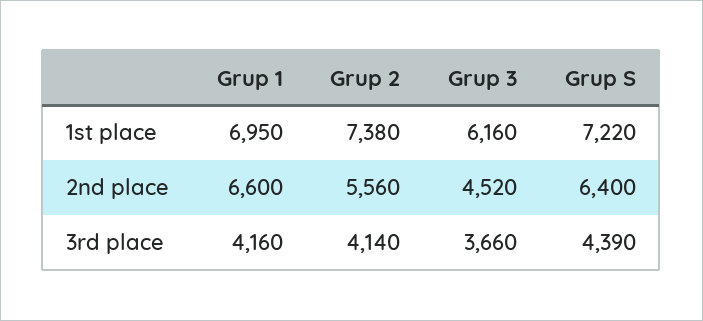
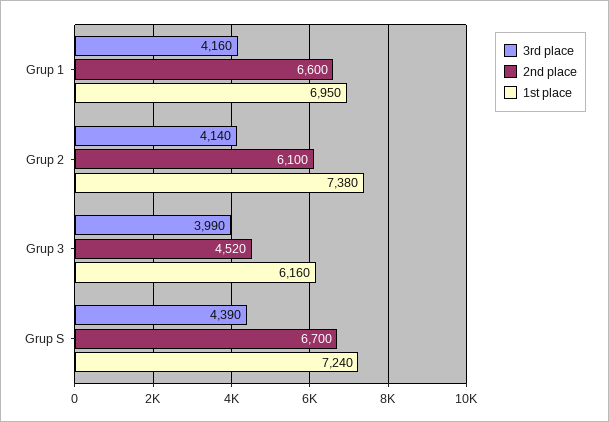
1st place, Grup S: 7220 -> 7240
2nd place, Grup 2: 5560 -> 6100
2nd place, Grup S: 6400 -> 6700
3rd place, Grup 3: 3660 -> 3990

